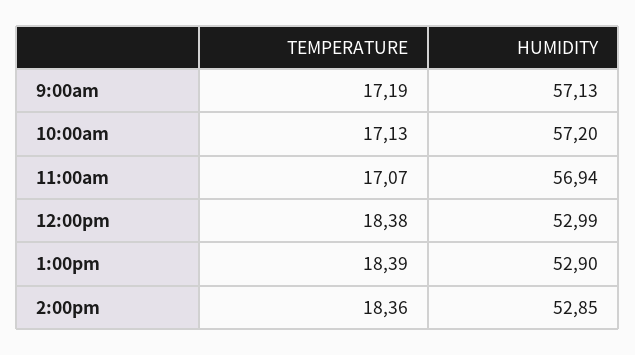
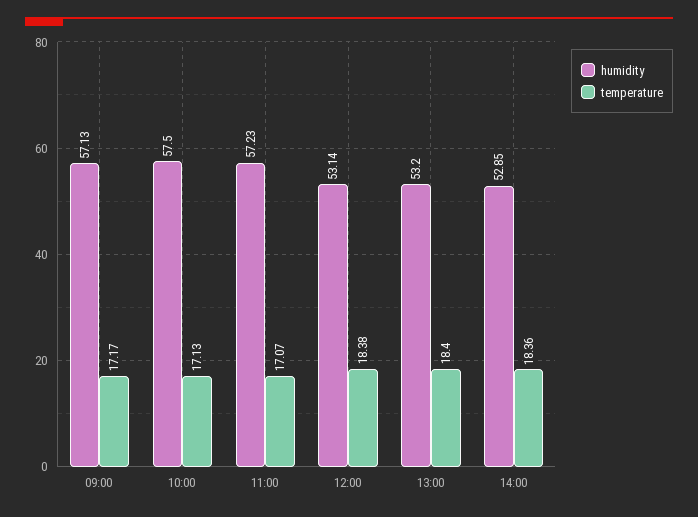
TEMPERATURE, 9:00am: 17.19 -> 17.17
HUMIDITY, 10:00am: 57.2 -> 57.5
HUMIDITY, 11:00am: 56.94 -> 57.23
HUMIDITY, 12:00pm: 52.99 -> 53.14
TEMPERATURE, 1:00pm: 18.39 -> 18.4
HUMIDITY, 1:00pm: 52.9 -> 53.2

